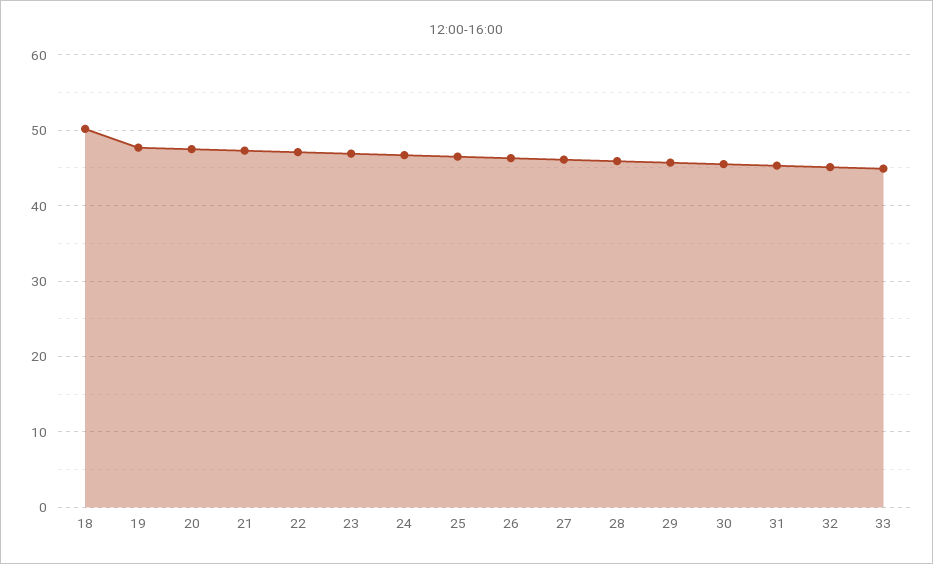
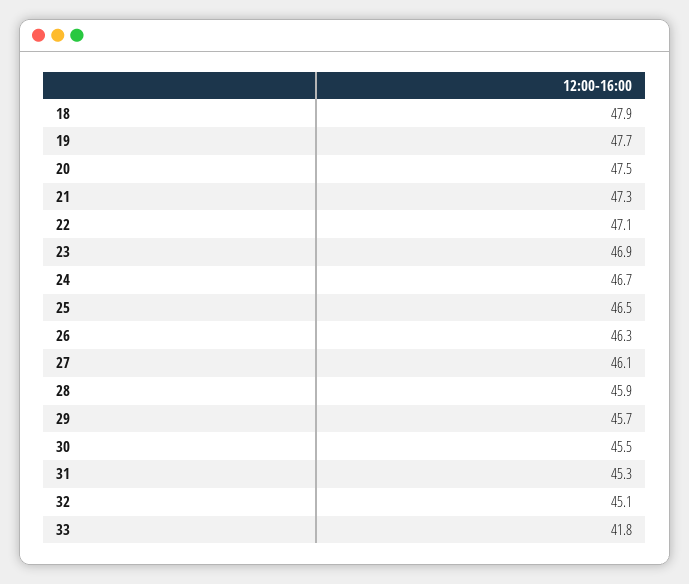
18: 50 -> 47.9
33: 45 -> 41.8

